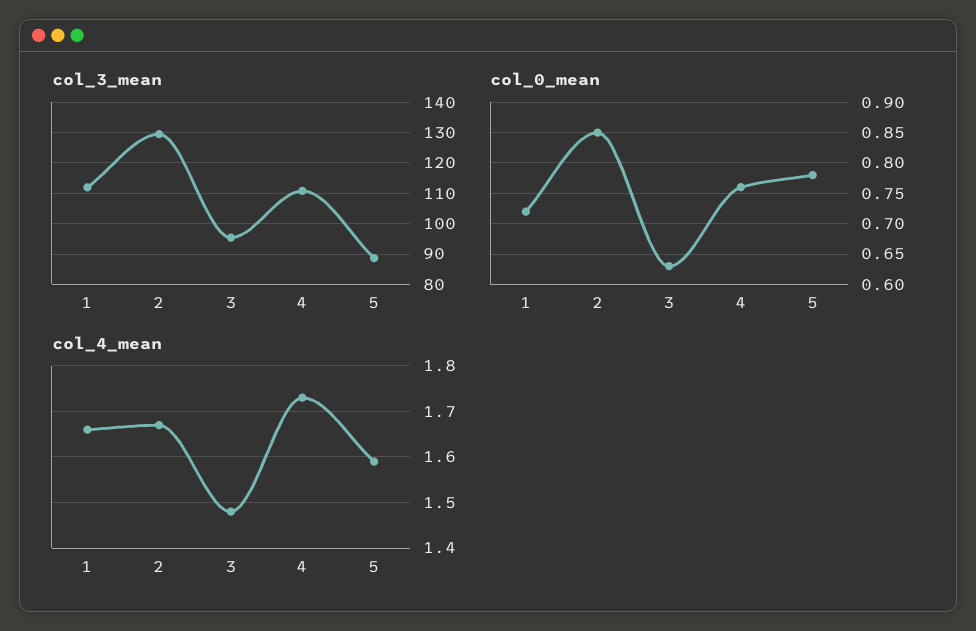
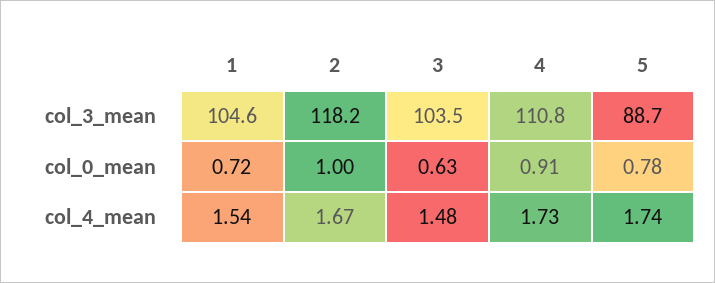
col_3_mean, 1: 112 -> 104.6
col_3_mean, 2: 130 -> 118.2
col_3_mean, 3: 96 -> 103.5
col_0_mean, 2: 0.85 -> 1
col_0_mean, 4: 0.76 -> 0.91
col_4_mean, 1: 1.65 -> 1.54
col_4_mean, 5: 1.6 -> 1.74

